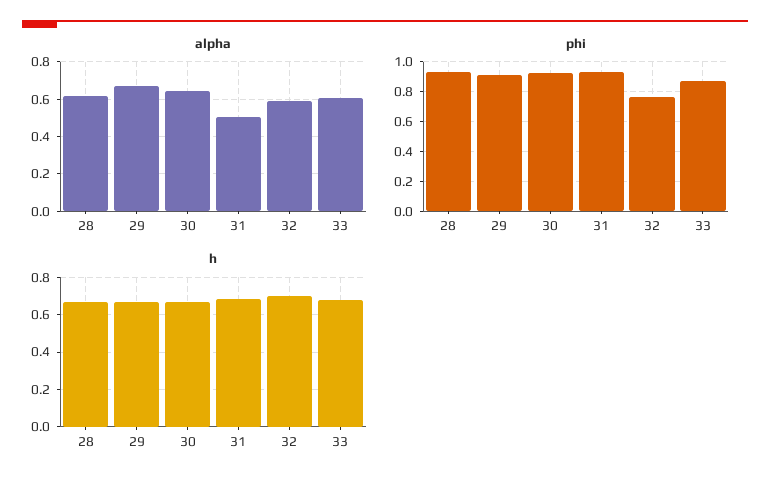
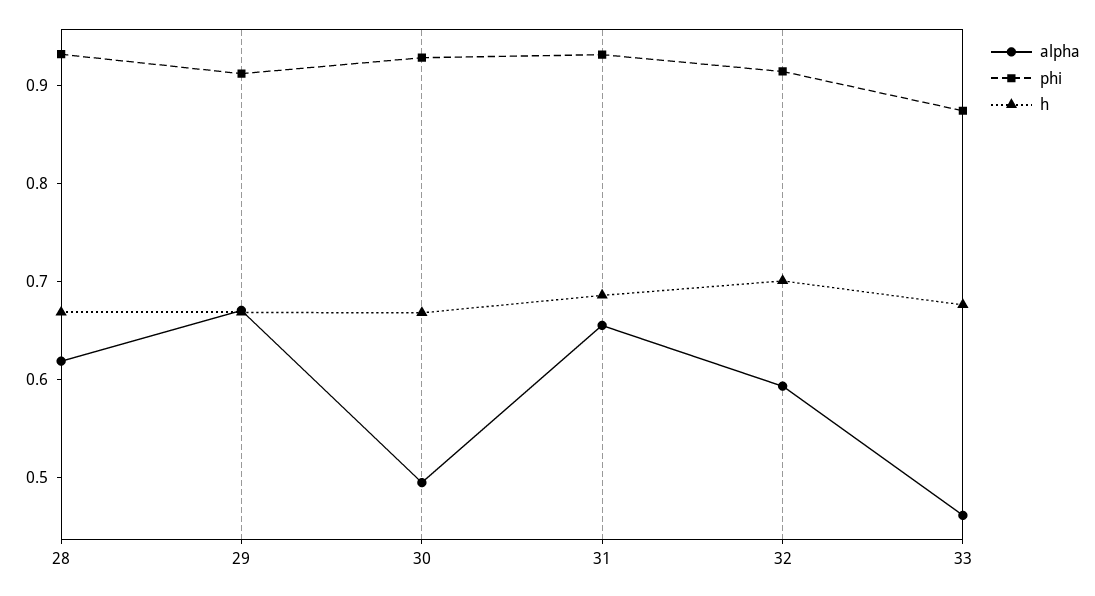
alpha, 30: 0.65 -> 0.5
alpha, 31: 0.5 -> 0.66
alpha, 33: 0.6 -> 0.46
phi, 32: 0.75 -> 0.92

